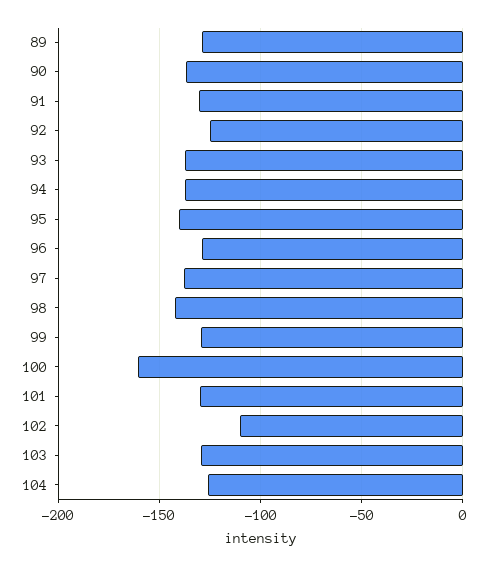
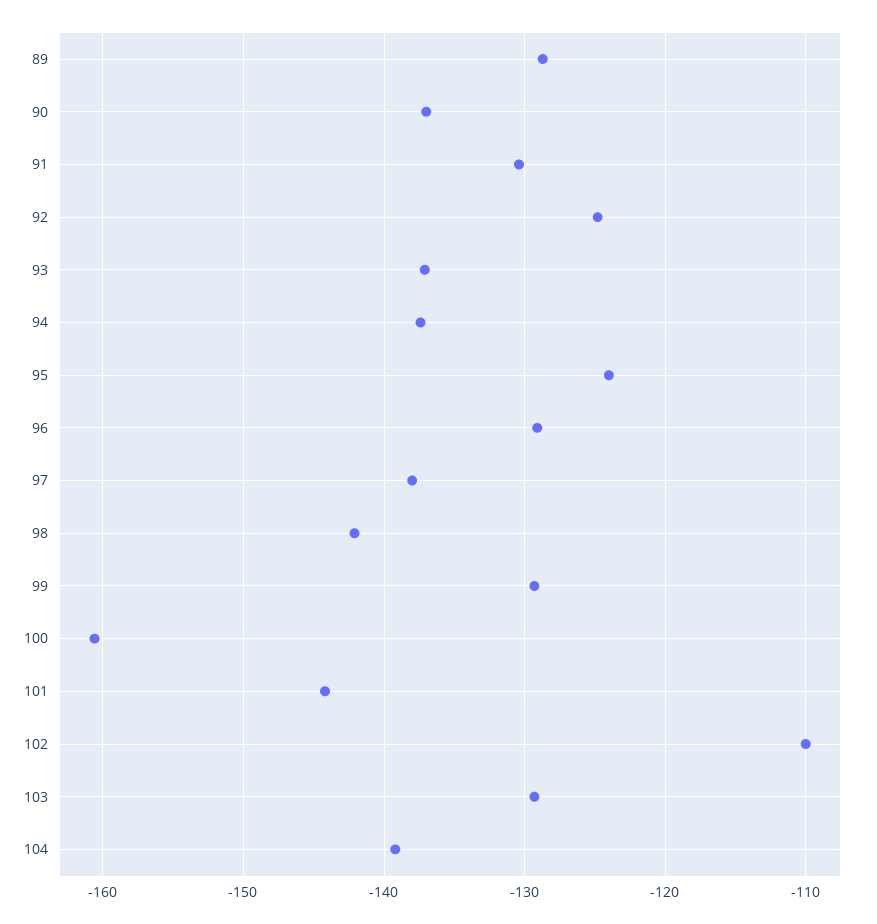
95: -140 -> -124
101: -130 -> -144
104: -125 -> -139

